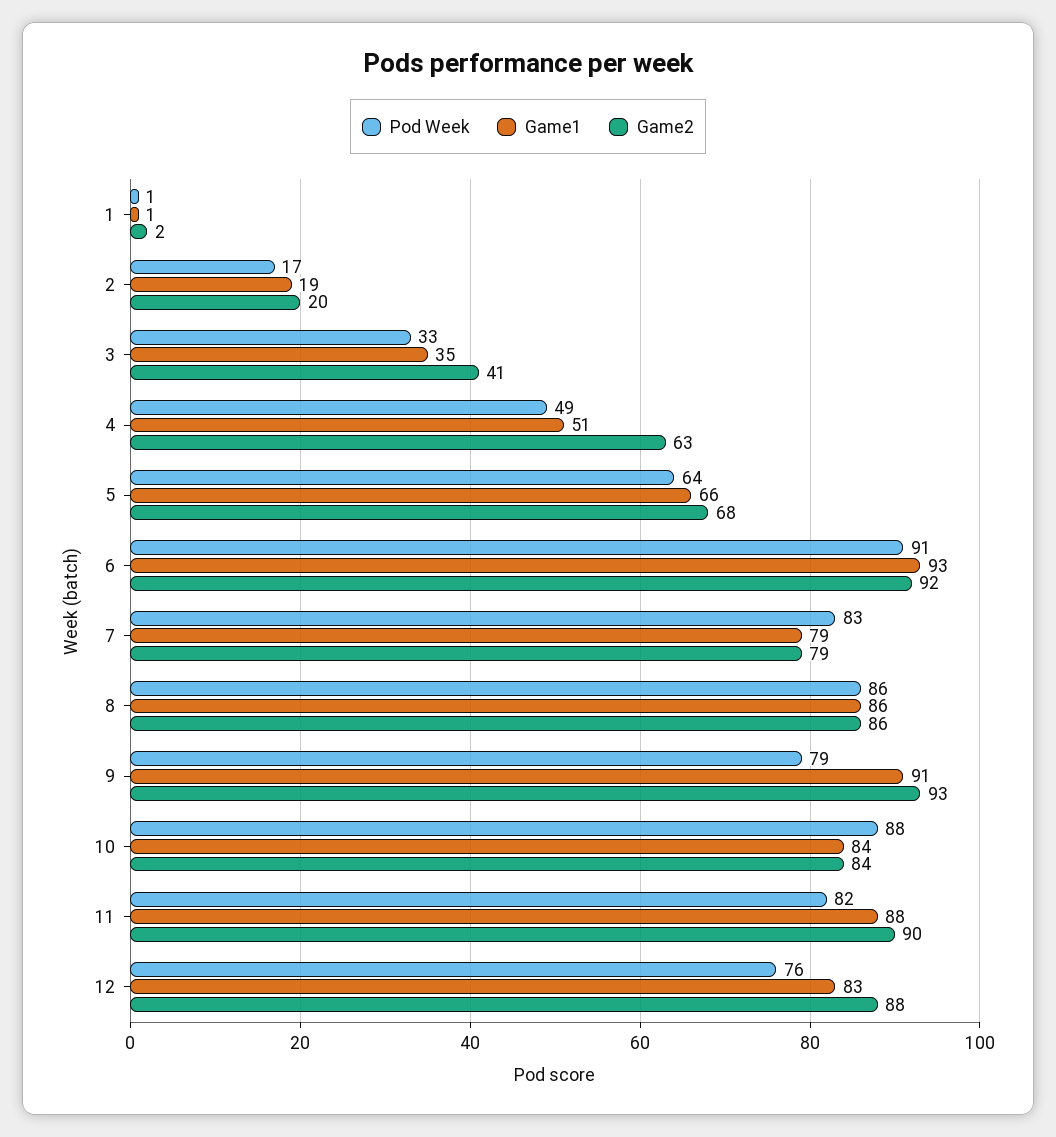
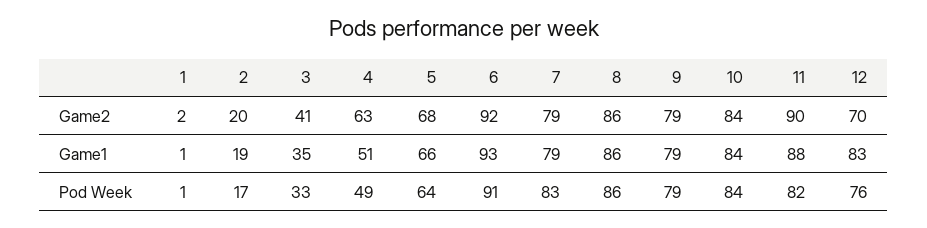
Game1, 9: 91 -> 79
Game2, 9: 93 -> 79
Pod Week, 10: 88 -> 84
Game2, 12: 88 -> 70

